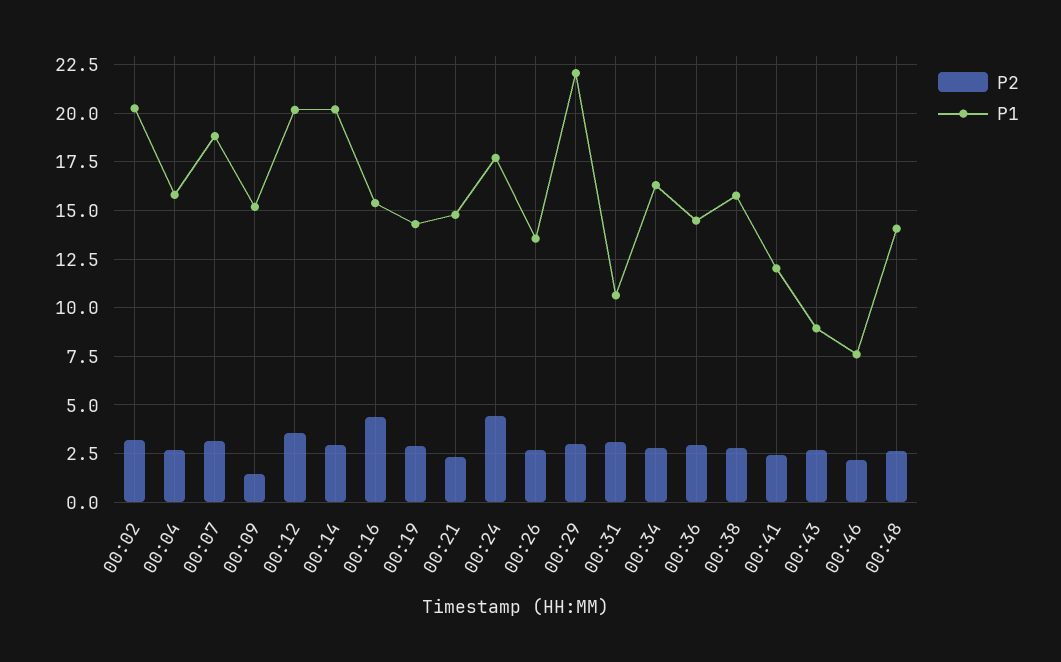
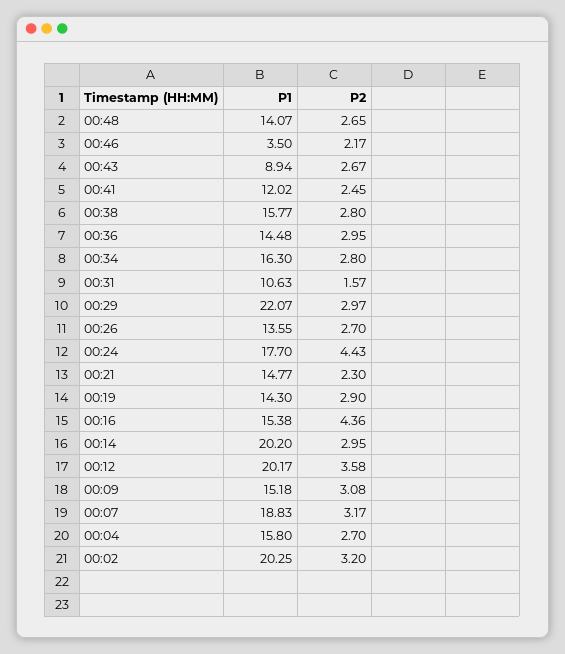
P2, 00:09: 1.5 -> 3.08
P2, 00:31: 3 -> 1.57
P1, 00:46: 7.5 -> 3.5

